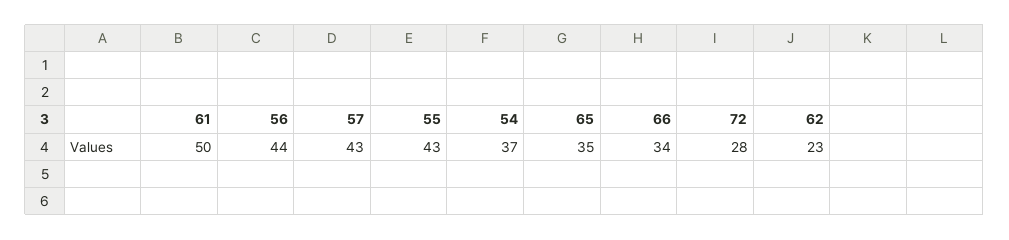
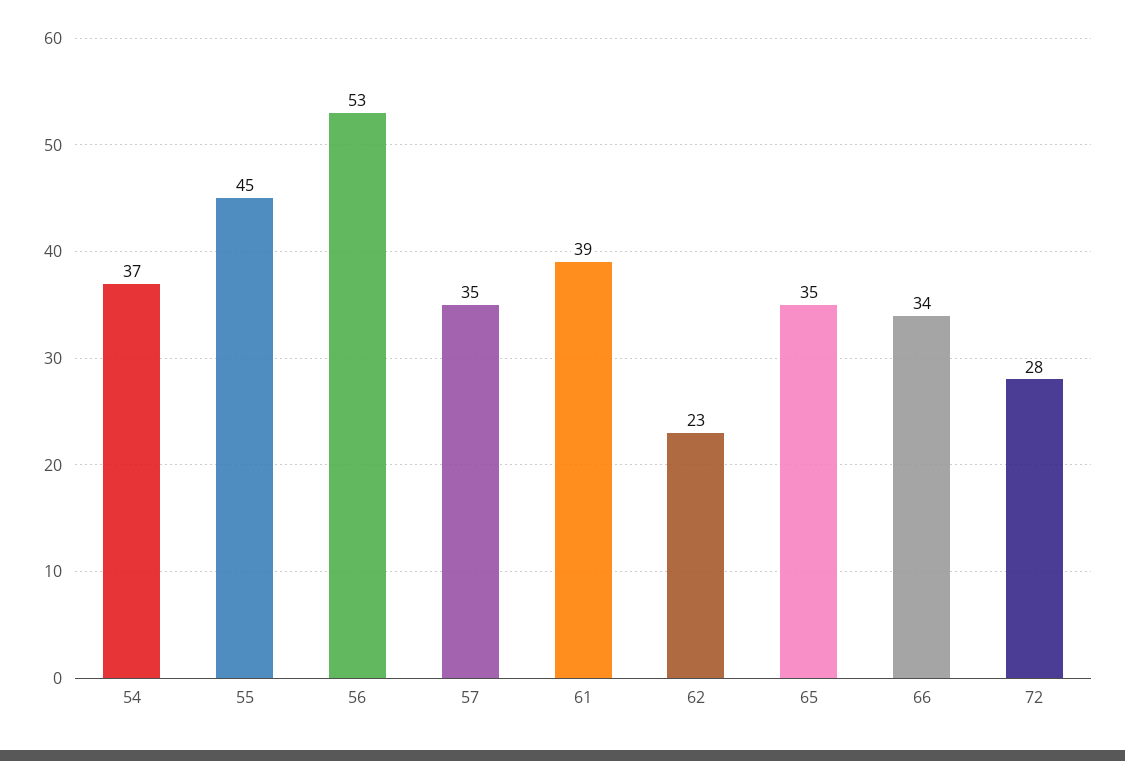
61: 50 -> 39
56: 44 -> 53
57: 43 -> 35
55: 43 -> 45

